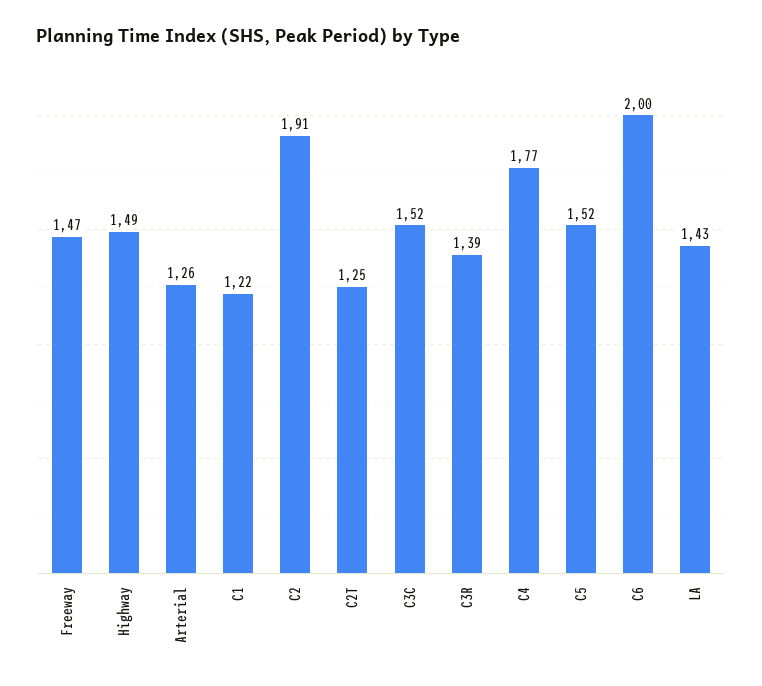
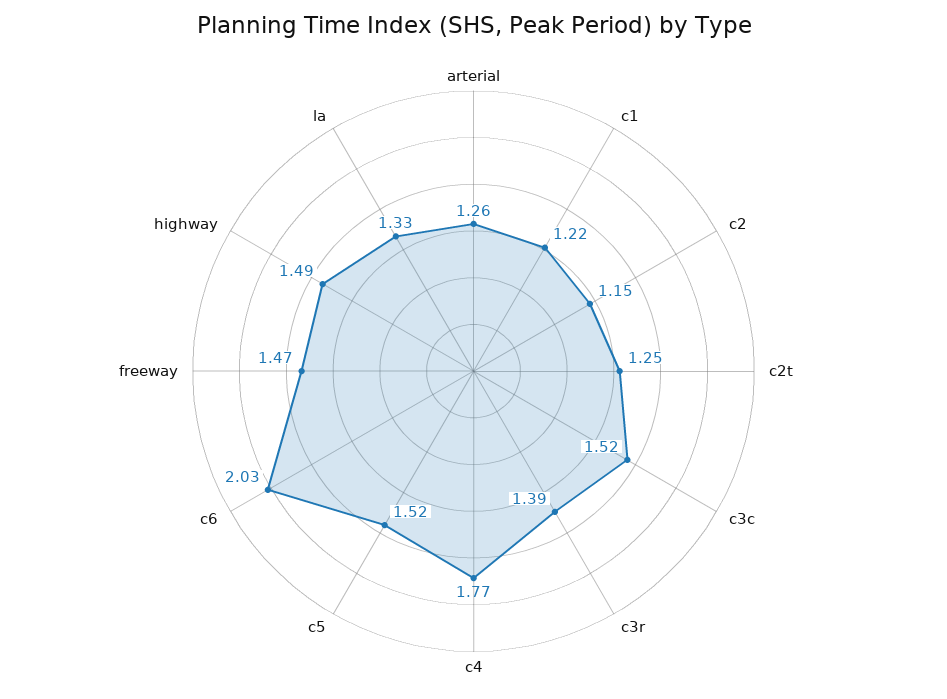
C2: 1.91 -> 1.15
C6: 2 -> 2.03
LA: 1.43 -> 1.33

